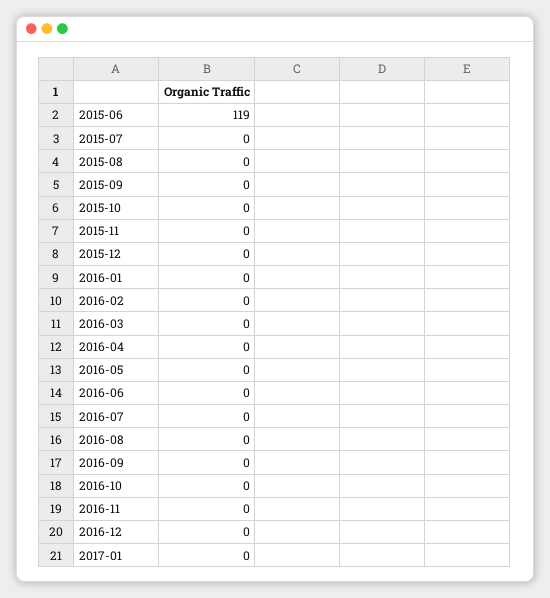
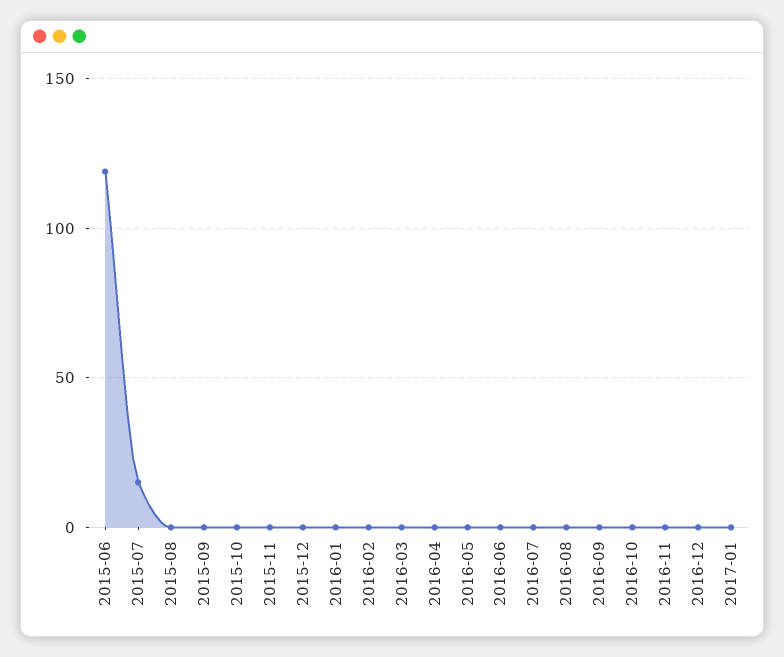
2015-07: 0 -> 15

